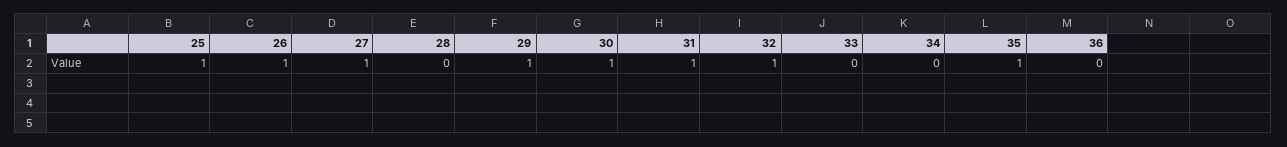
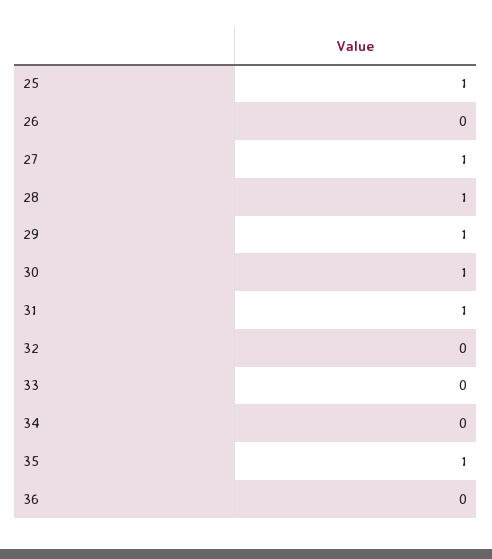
26: 1 -> 0
28: 0 -> 1
32: 1 -> 0

